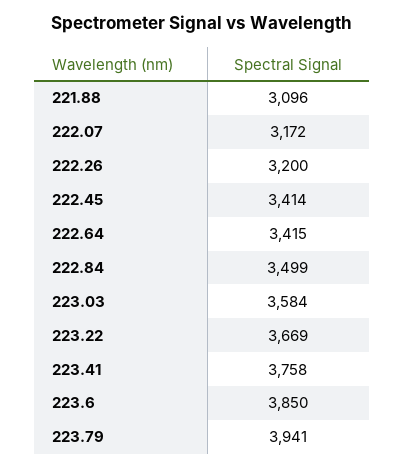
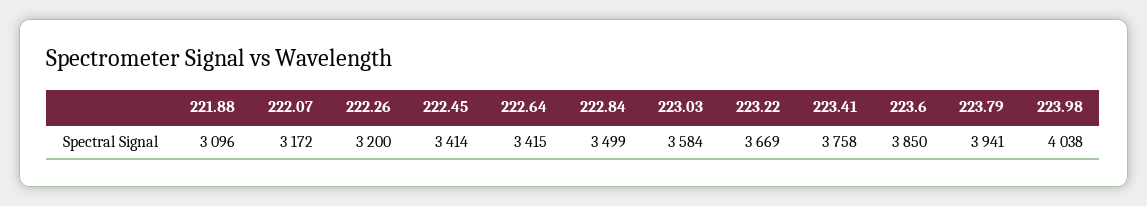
223.98: none -> 4038

